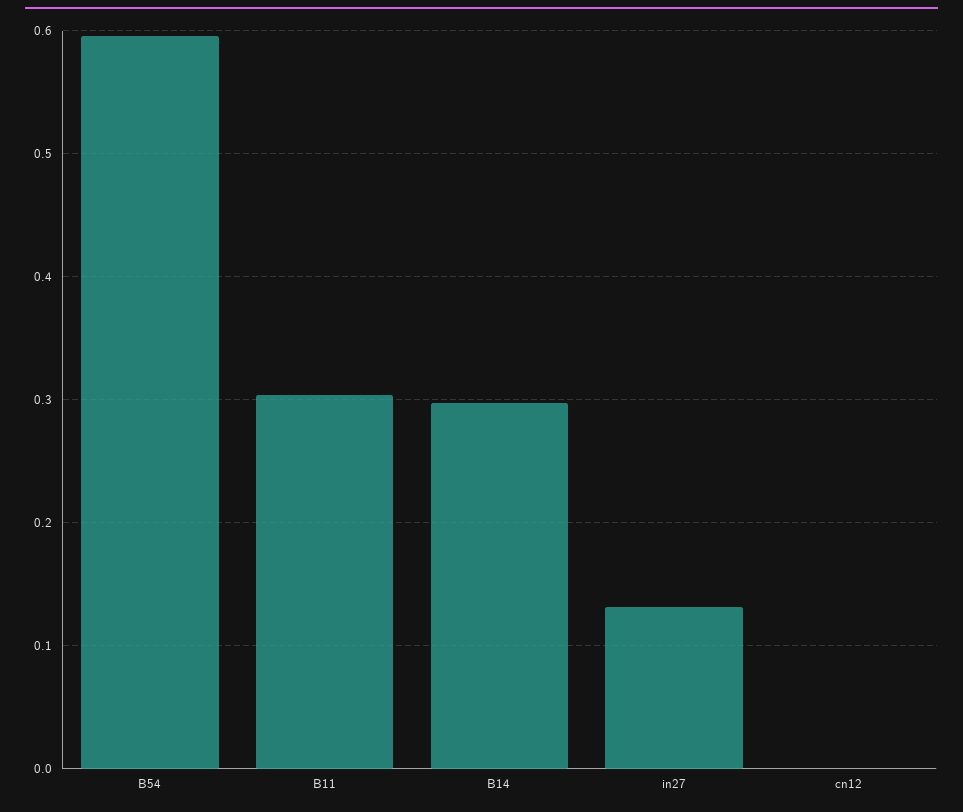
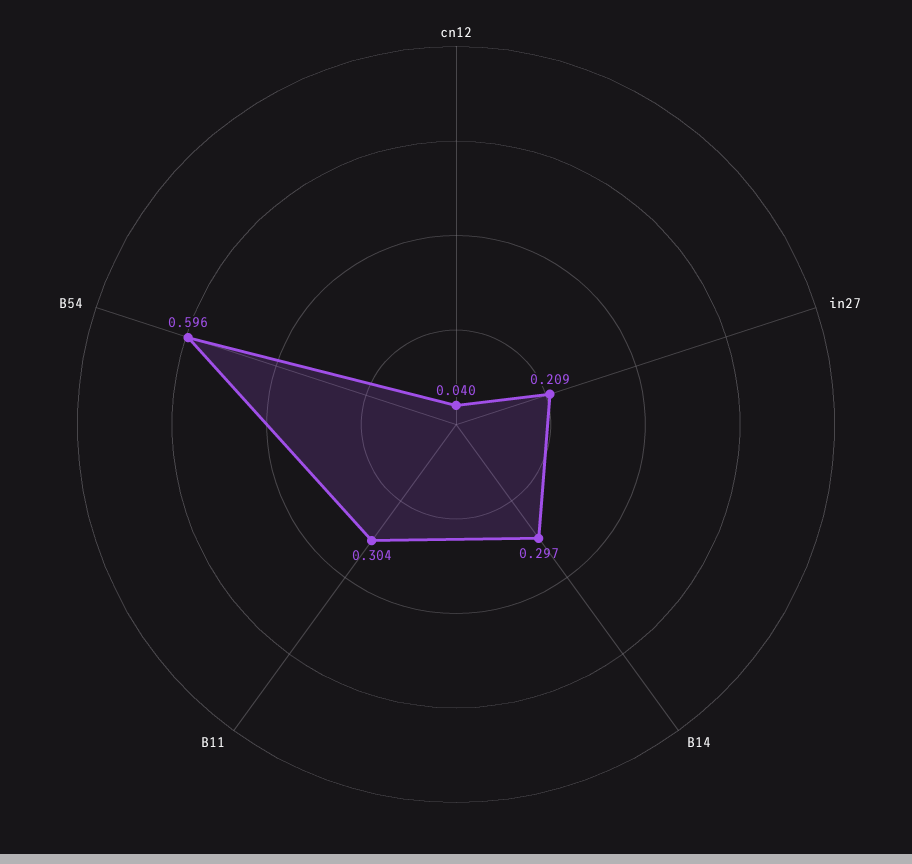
in27: 0.13 -> 0.209
cn12: 0 -> 0.04

